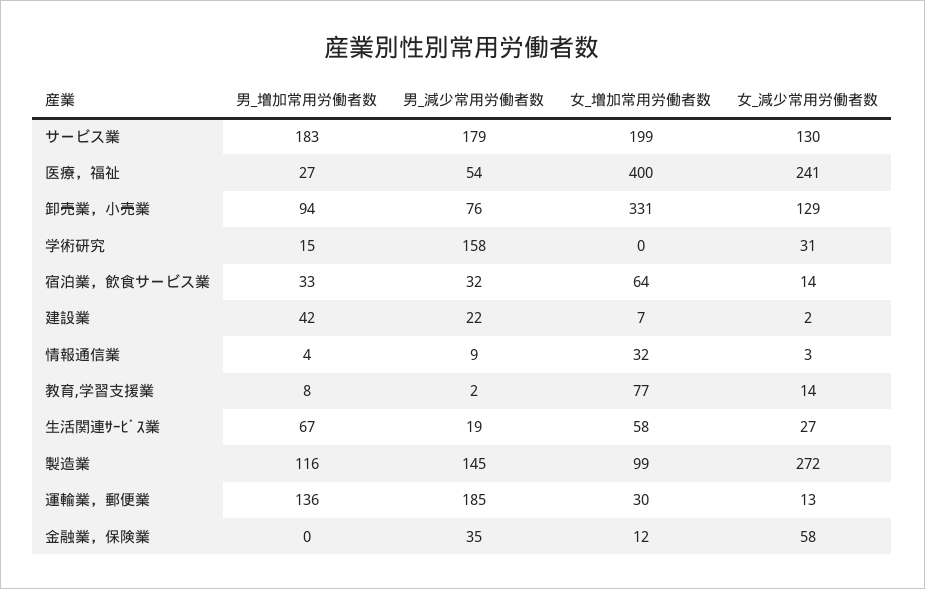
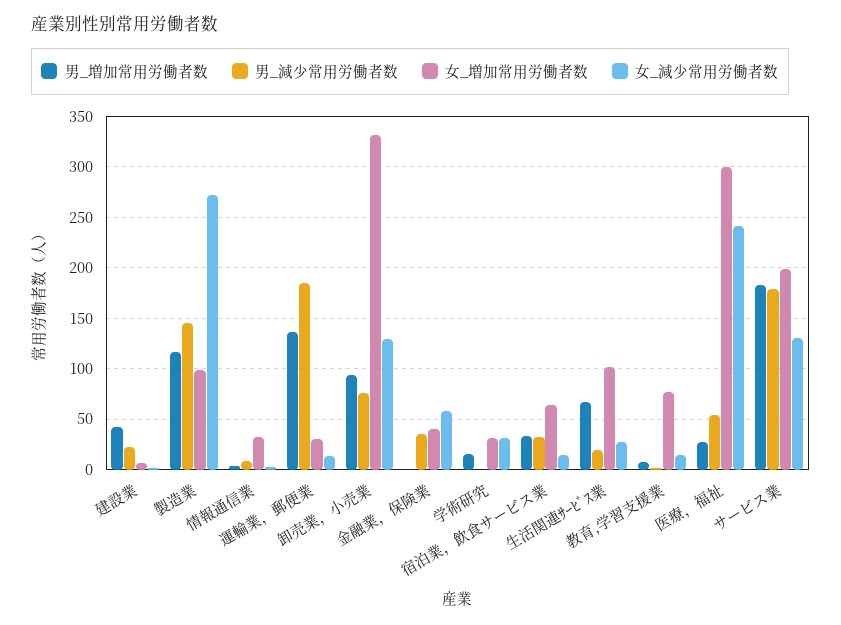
女_増加常用労働者数, 医療，福祉: 400 -> 300
男_減少常用労働者数, 学術研究: 158 -> 0
女_増加常用労働者数, 学術研究: 0 -> 30
女_増加常用労働者数, 生活関連ｻｰﾋﾞｽ業: 58 -> 100
女_増加常用労働者数, 金融業，保険業: 12 -> 40

